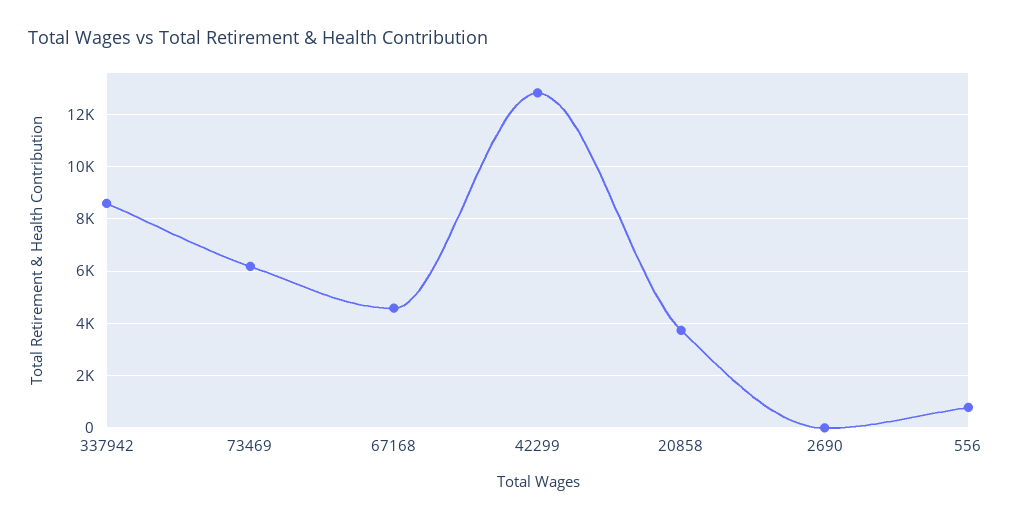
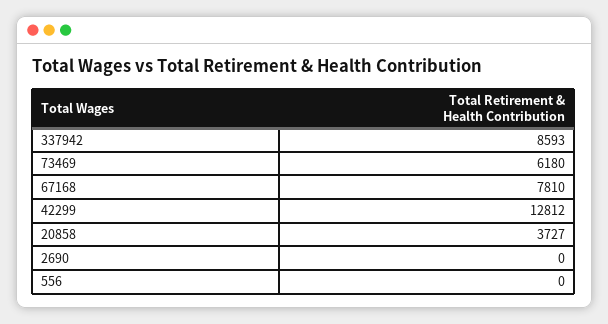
67168: 4500 -> 7810
556: 750 -> 0

